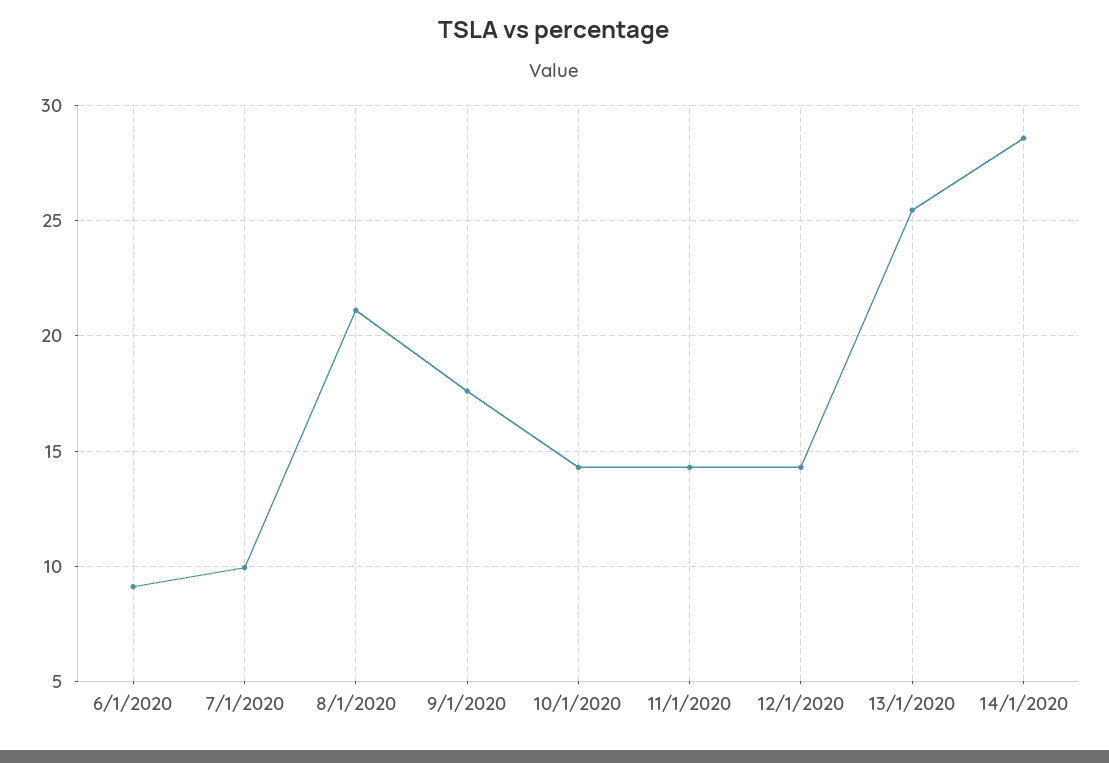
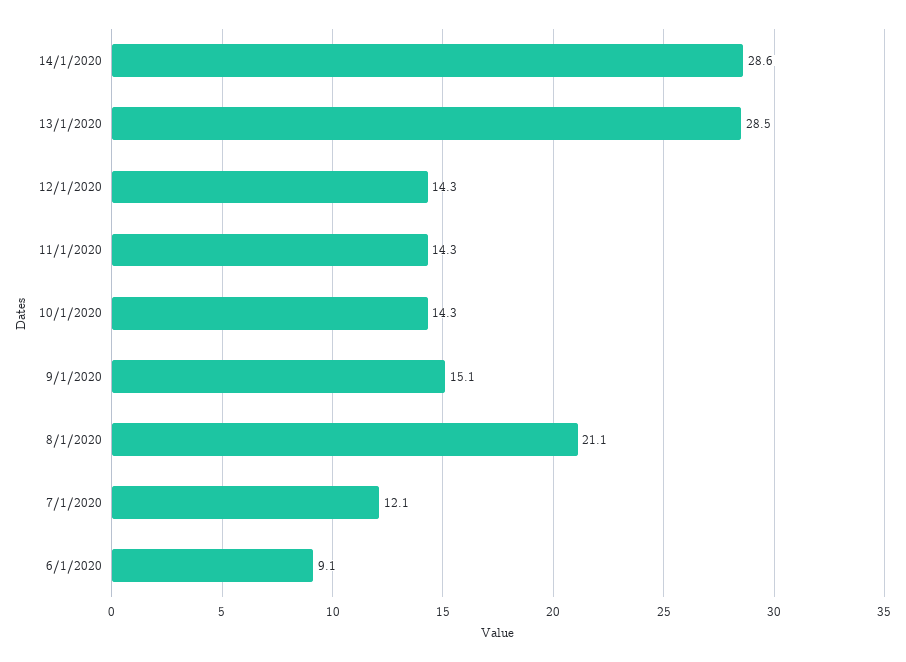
7/1/2020: 10 -> 12.1
9/1/2020: 17.5 -> 15.1
13/1/2020: 25.5 -> 28.5

